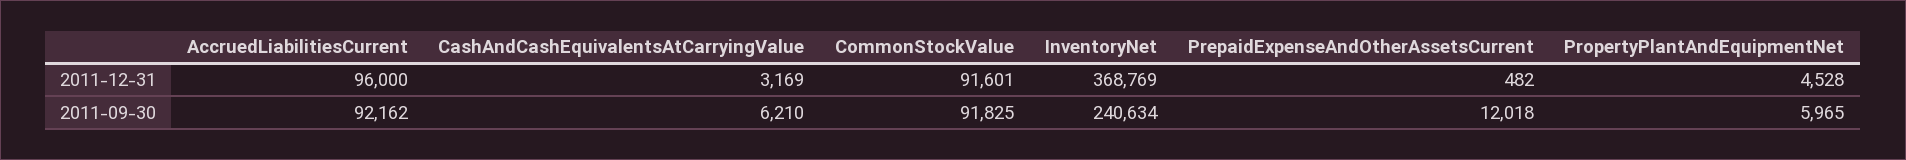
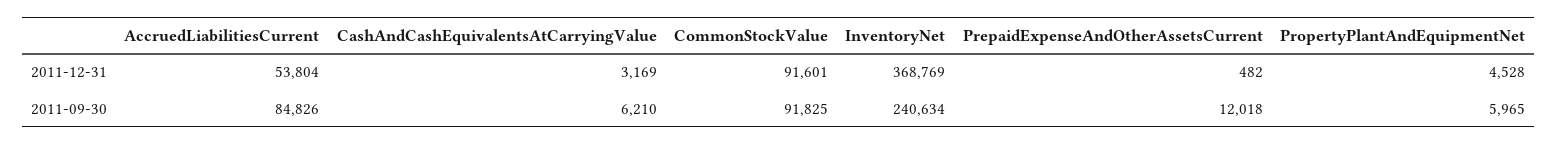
AccruedLiabilitiesCurrent, 2011-12-31: 96000 -> 53804
AccruedLiabilitiesCurrent, 2011-09-30: 92162 -> 84826

